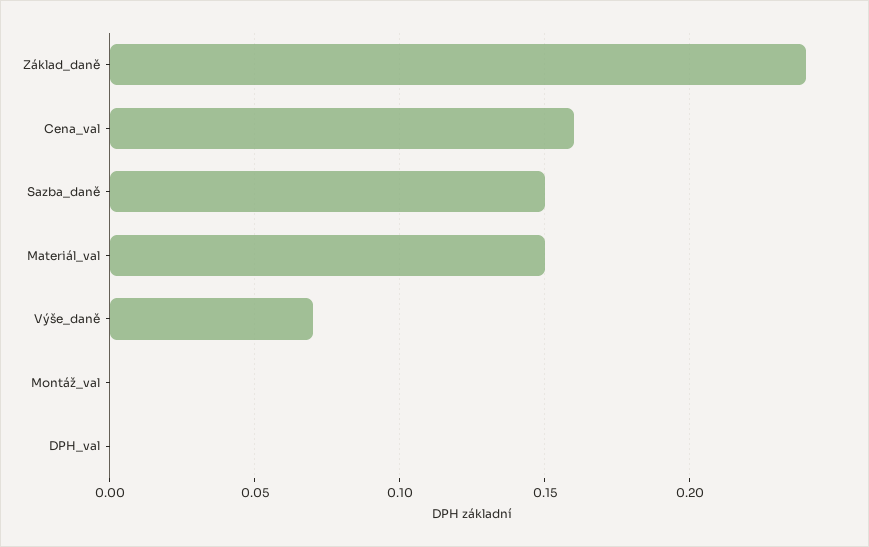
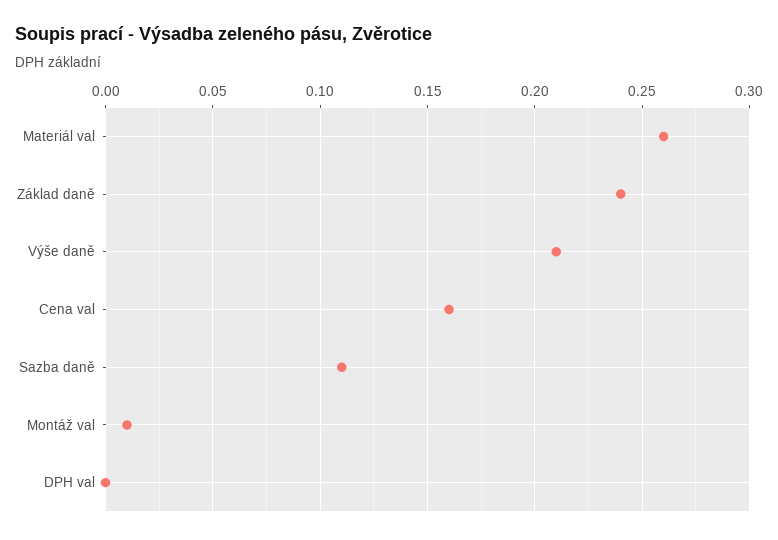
Sazba_daně: 0.15 -> 0.11
Materiál_val: 0.15 -> 0.26
Výše_daně: 0.07 -> 0.21
Montáž_val: 0 -> 0.01

